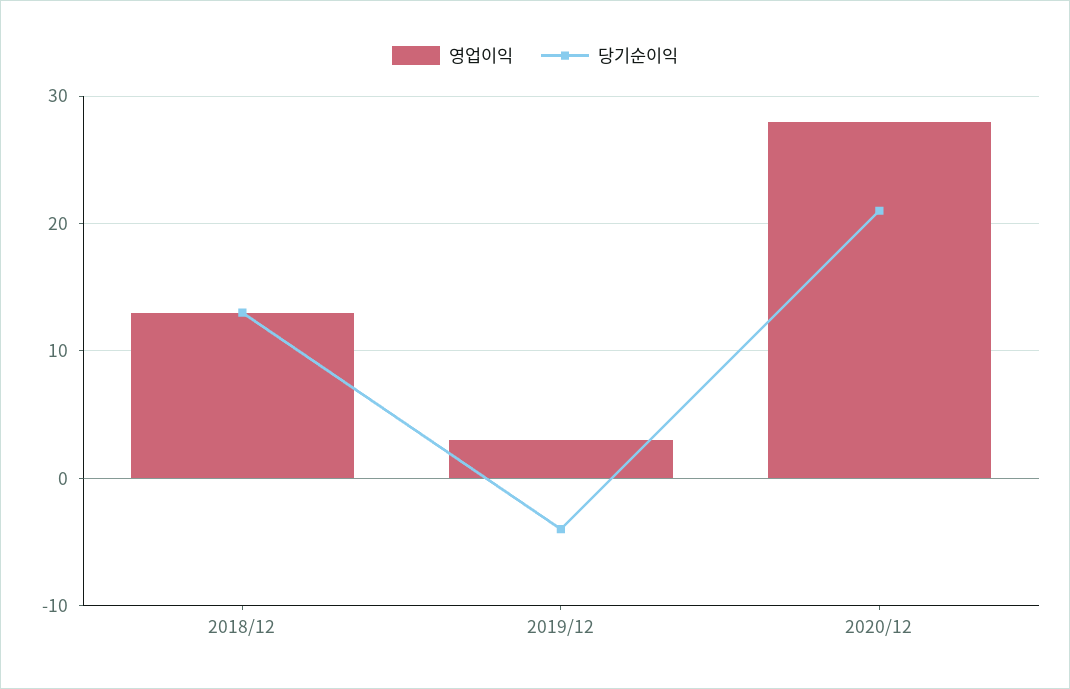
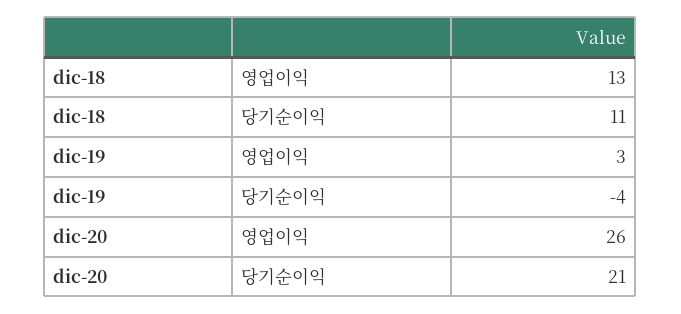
당기순이익, 2018/12: 13 -> 11
영업이익, 2020/12: 28 -> 26

